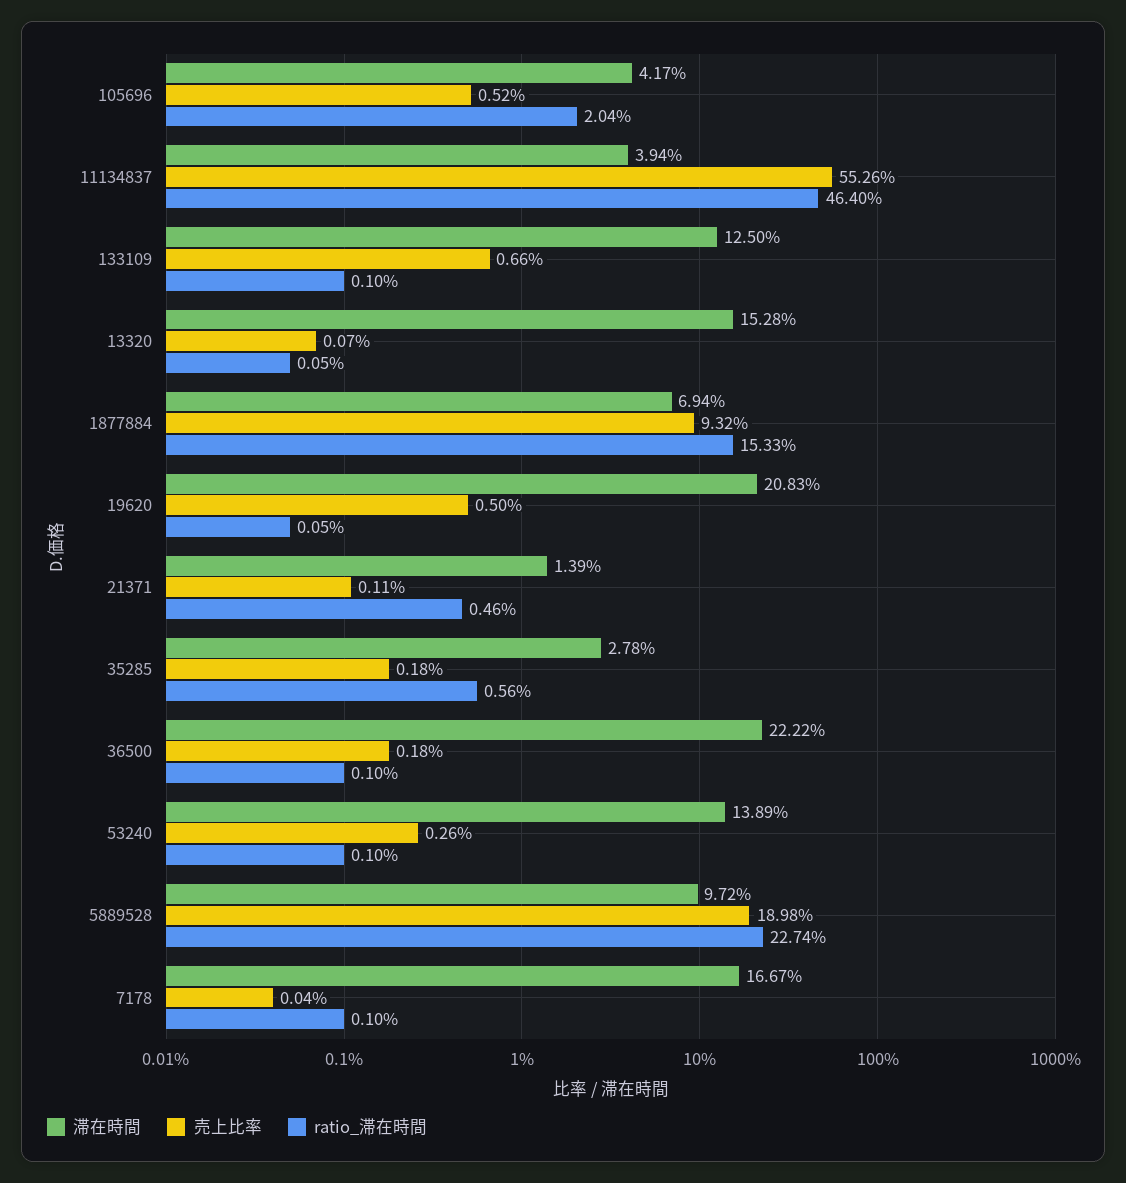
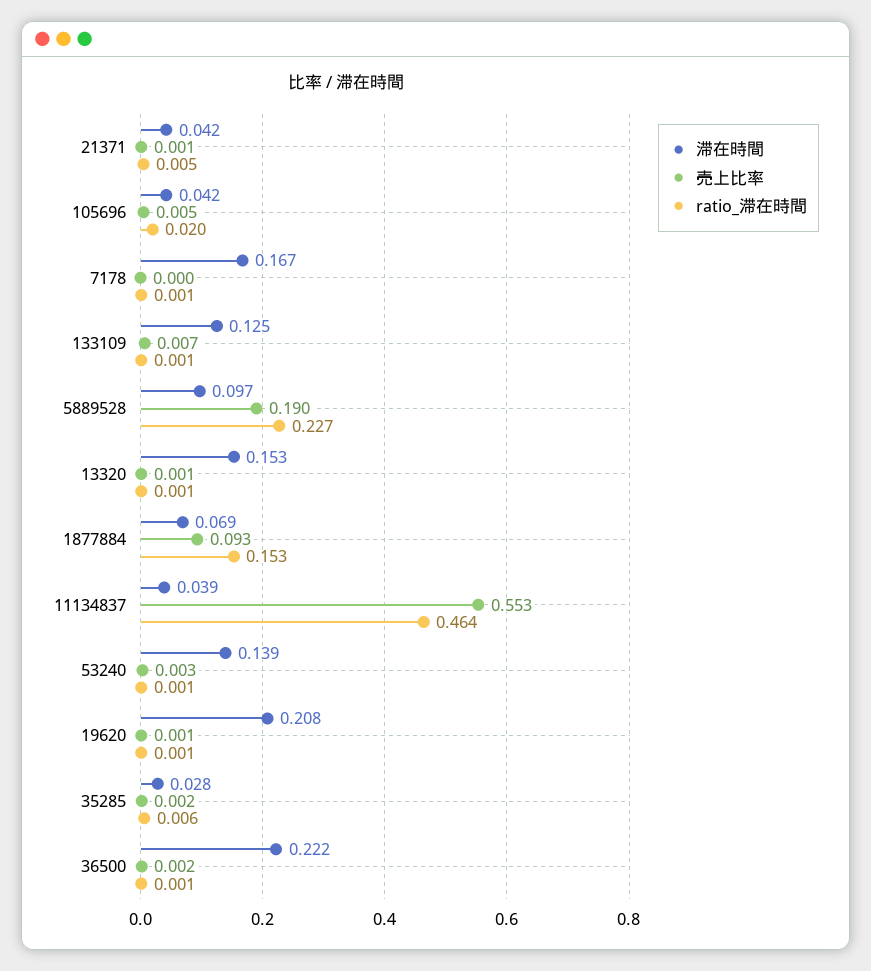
売上比率, 19620: 0.005 -> 0.001
滞在時間, 21371: 0.0139 -> 0.042

